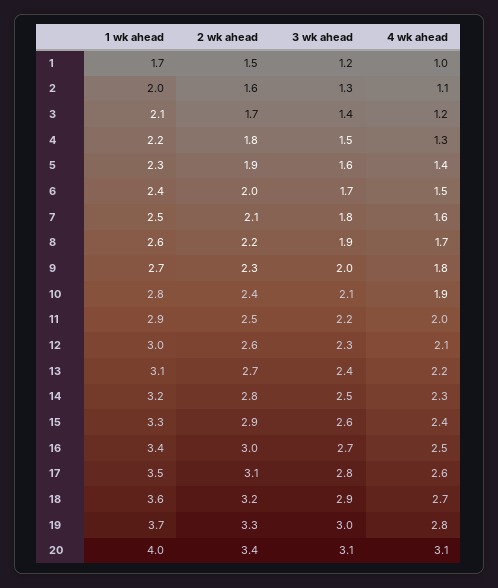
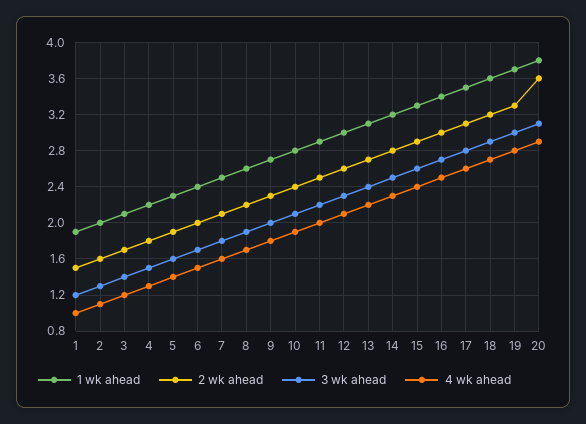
1 wk ahead, 1: 1.7 -> 1.9
1 wk ahead, 20: 4 -> 3.8
2 wk ahead, 20: 3.4 -> 3.6
4 wk ahead, 20: 3.1 -> 2.9

